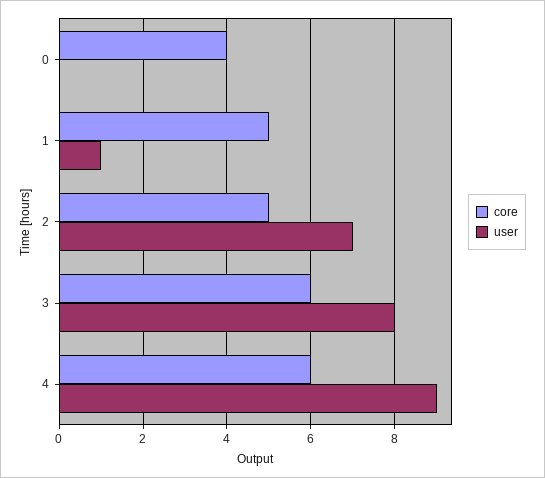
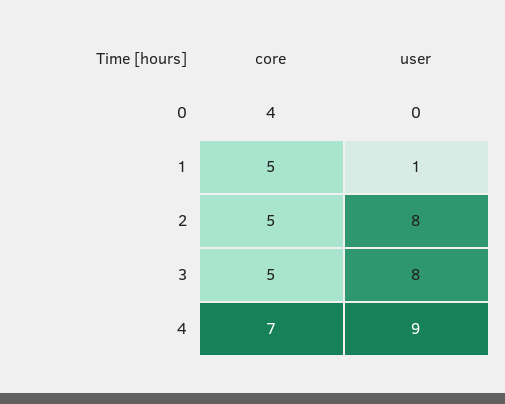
user, 2: 7 -> 8
core, 3: 6 -> 5
core, 4: 6 -> 7

